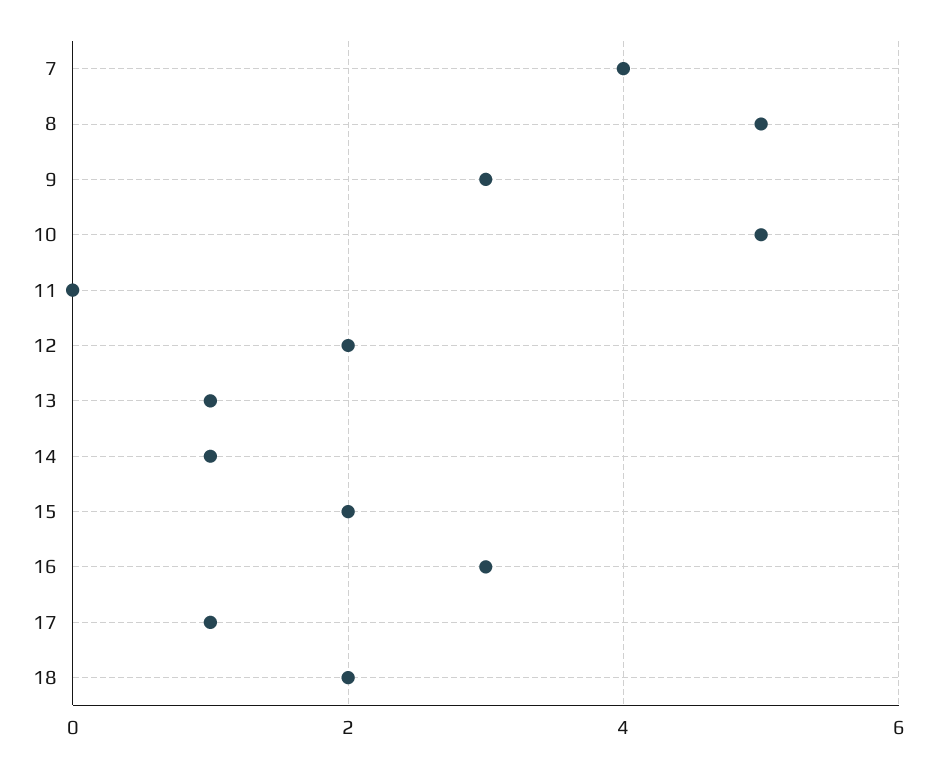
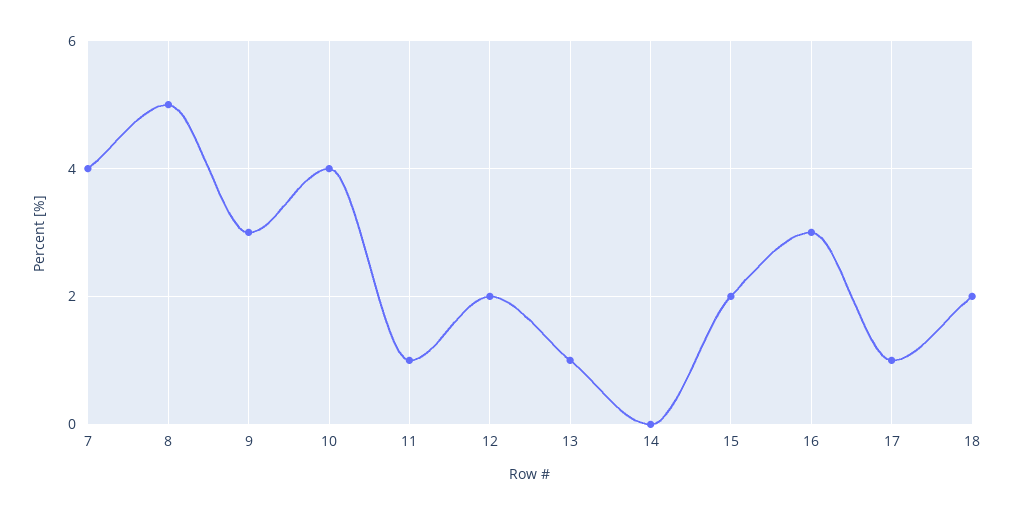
10: 5 -> 4
11: 0 -> 1
14: 1 -> 0

